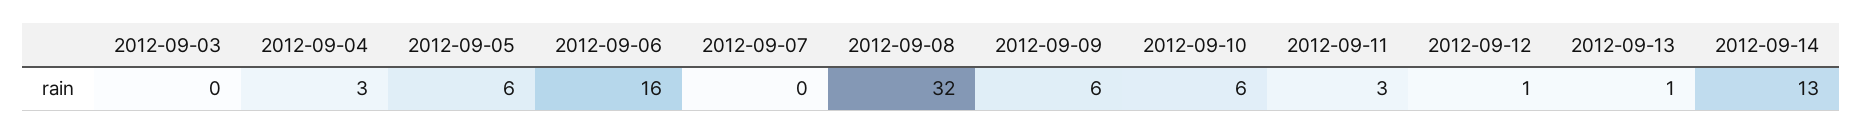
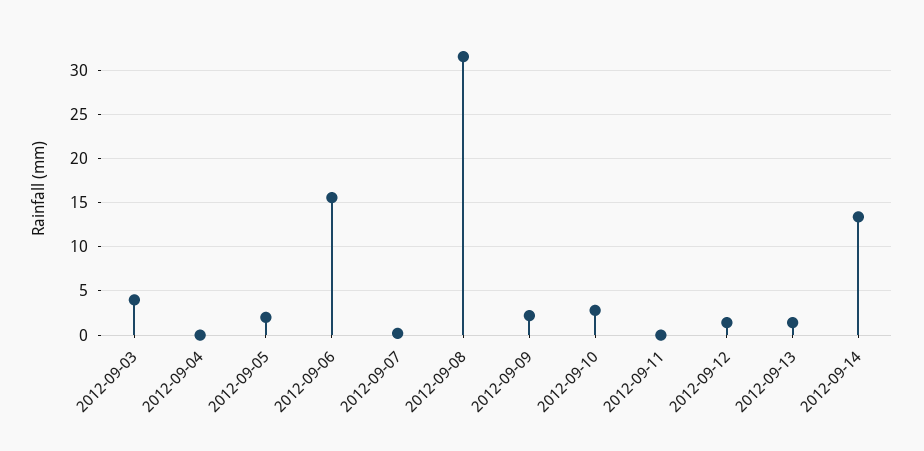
2012-09-03: 0 -> 4
2012-09-04: 3 -> 0
2012-09-05: 6 -> 2
2012-09-09: 6 -> 2
2012-09-10: 6 -> 3
2012-09-11: 3 -> 0

